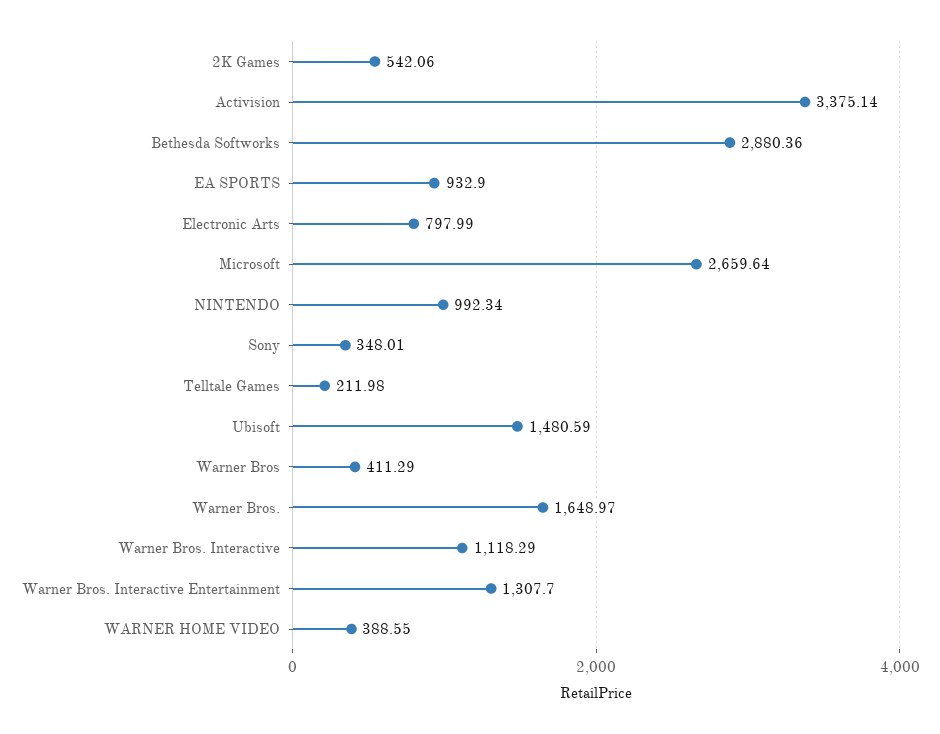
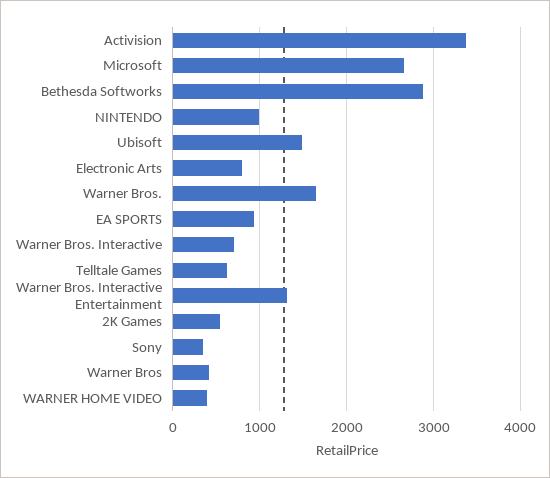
Telltale Games: 211.98 -> 600
Warner Bros. Interactive: 1118.29 -> 700

